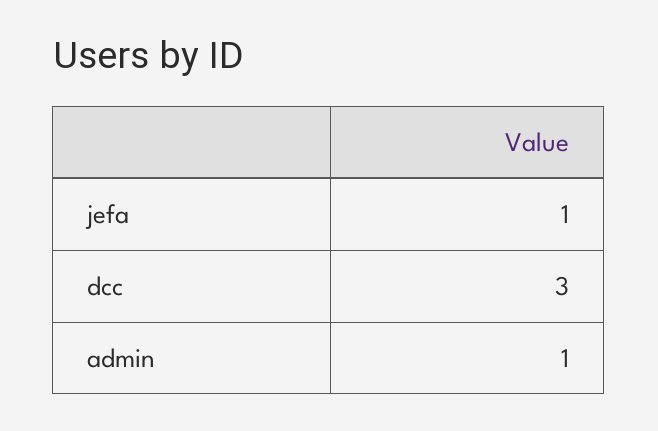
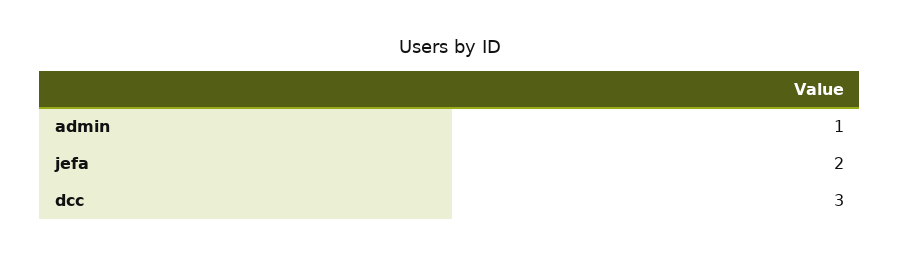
jefa: 1 -> 2

